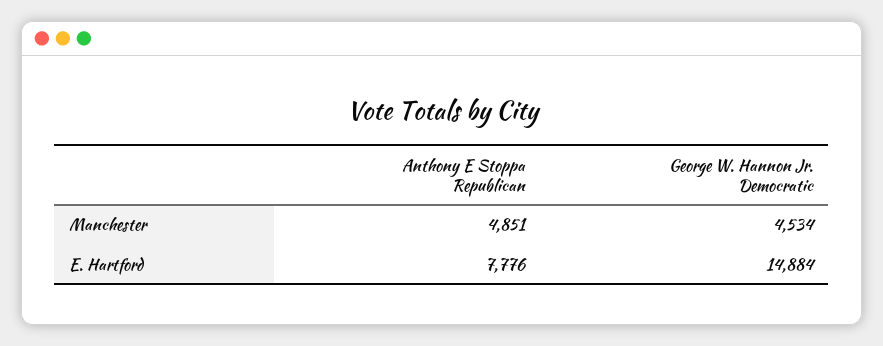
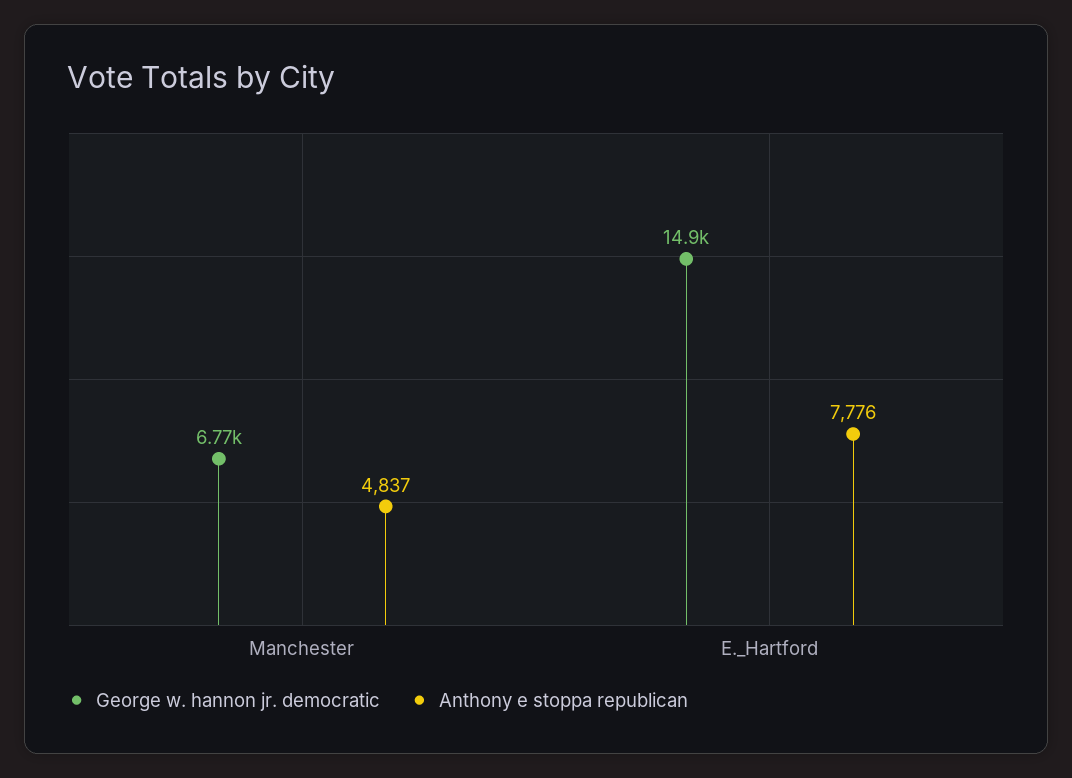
Anthony E Stoppa Republican, Manchester: 4851 -> 4837
George W. Hannon Jr. Democratic, Manchester: 4534 -> 6770

